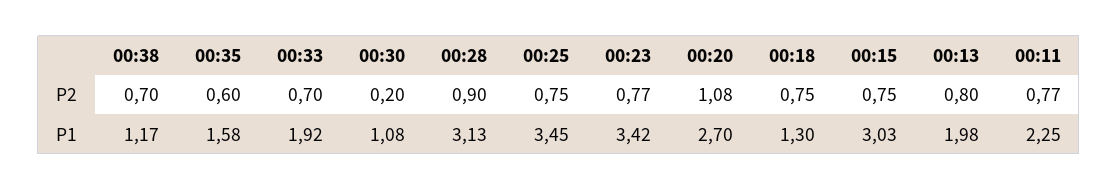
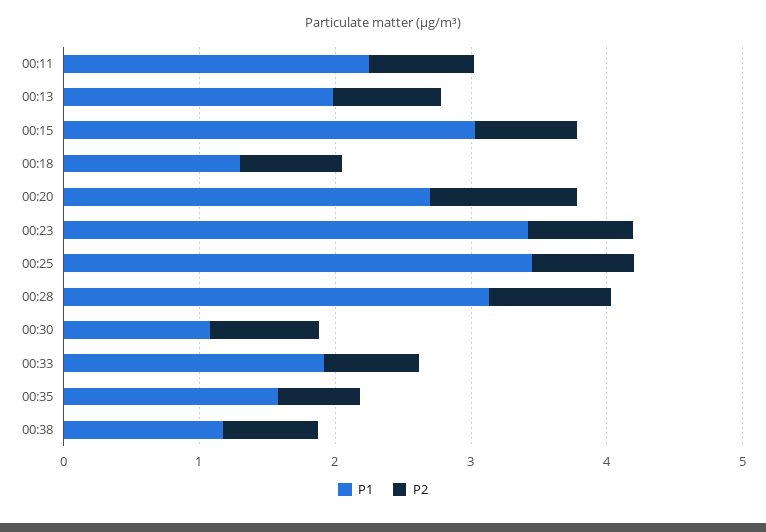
P2, 00:30: 0.2 -> 0.8

